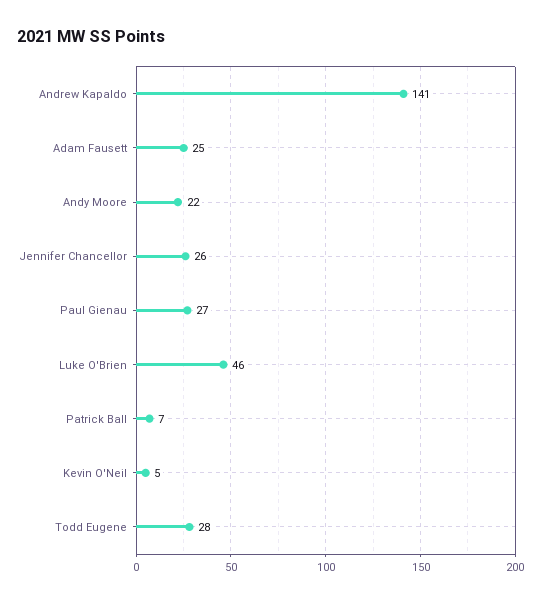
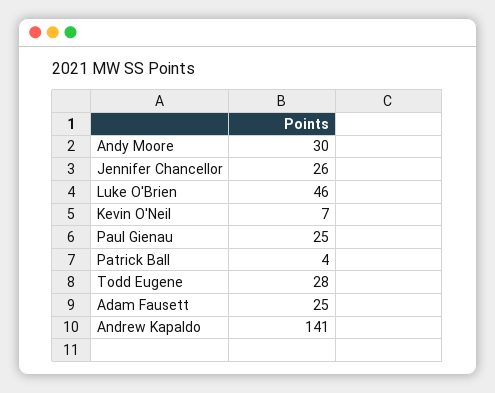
Andy Moore: 22 -> 30
Paul Gienau: 27 -> 25
Patrick Ball: 7 -> 4
Kevin O'Neil: 5 -> 7

